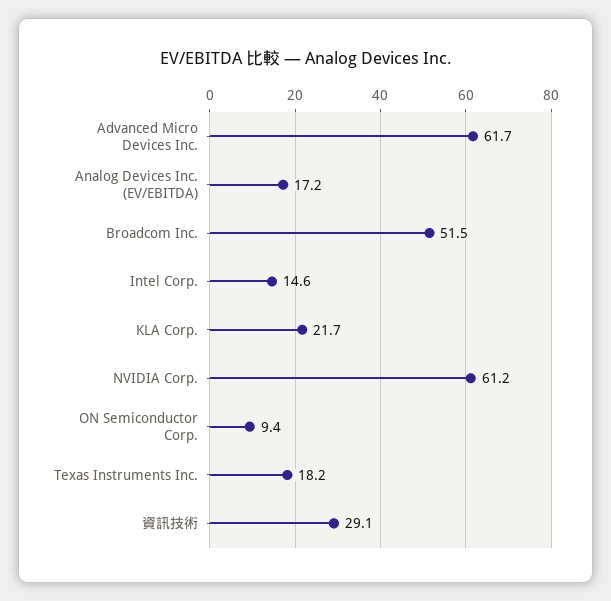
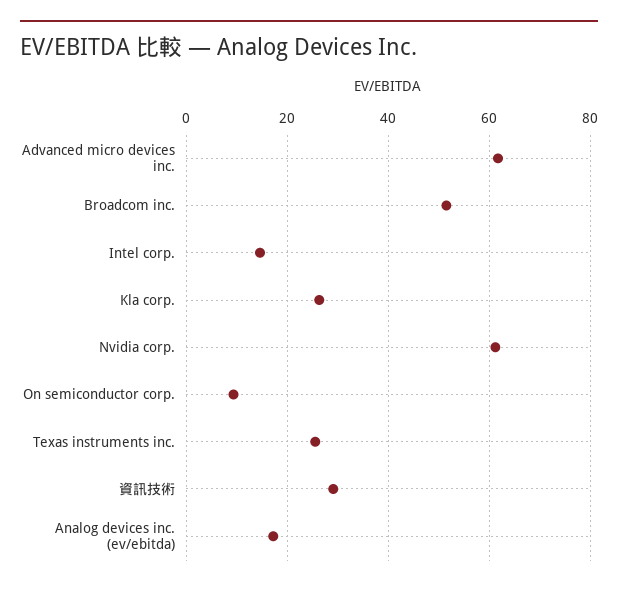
KLA Corp.: 21.7 -> 26
Texas Instruments Inc.: 18.2 -> 26

